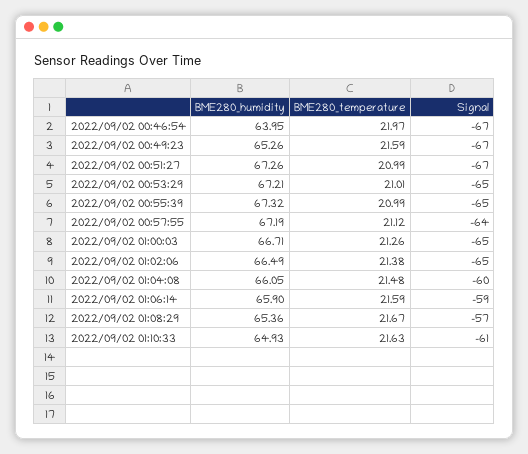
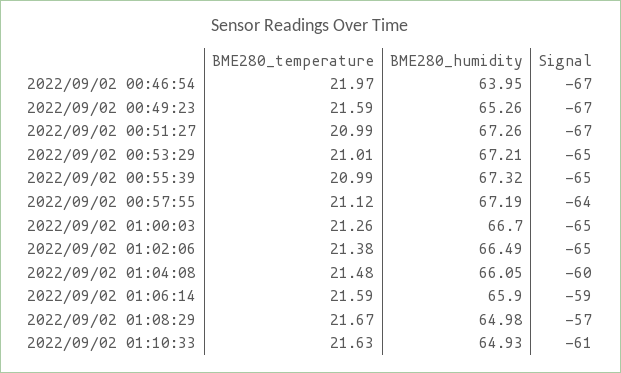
BME280_humidity, 2022/09/02 01:00:03: 66.71 -> 66.7
BME280_humidity, 2022/09/02 01:08:29: 65.36 -> 64.98

